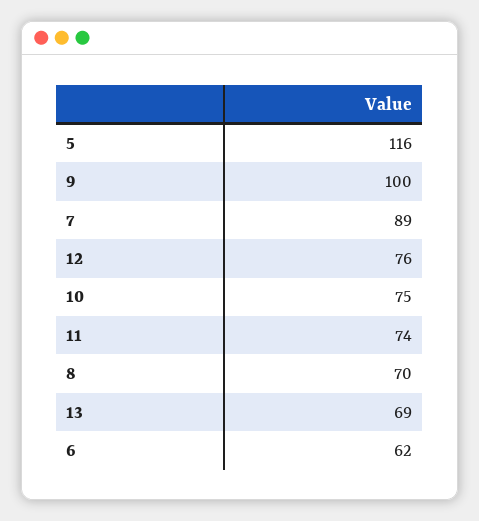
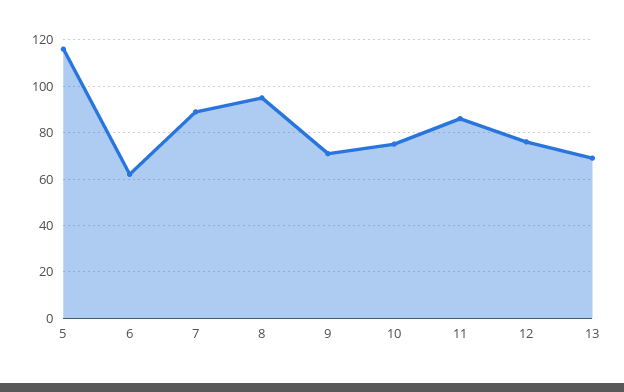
9: 100 -> 70
11: 74 -> 85
8: 70 -> 95

